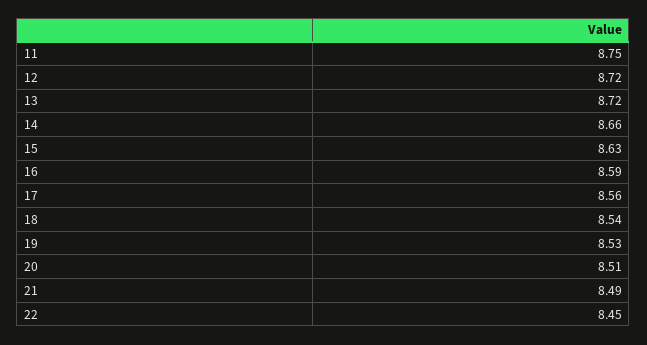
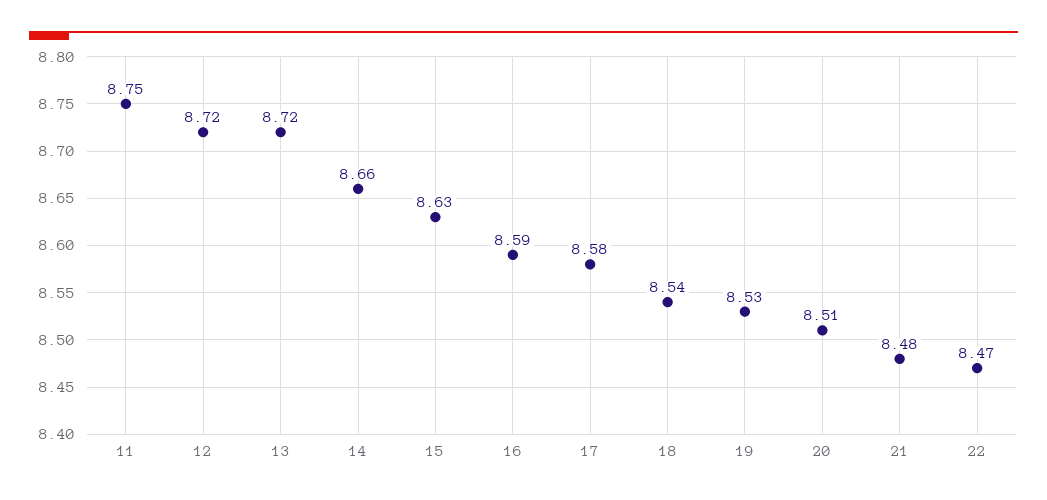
17: 8.56 -> 8.58
21: 8.49 -> 8.48
22: 8.45 -> 8.47

